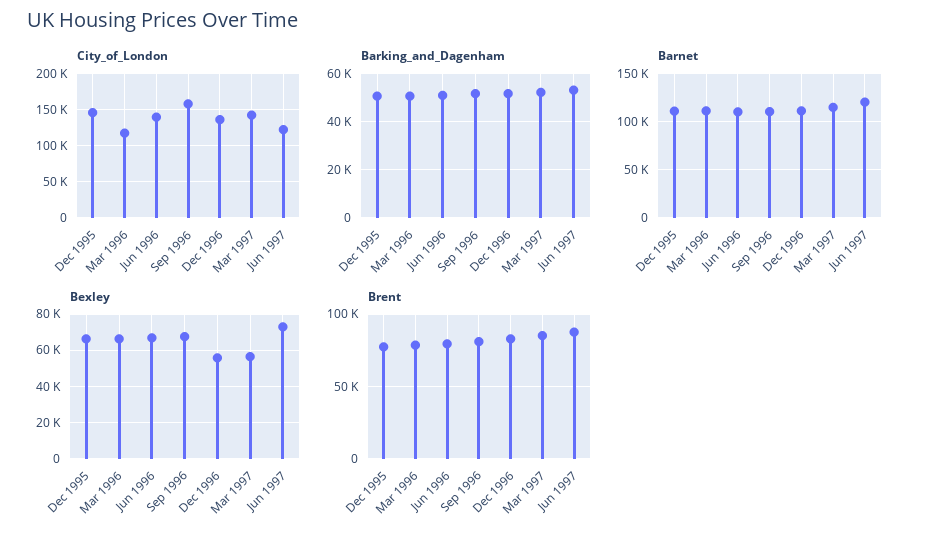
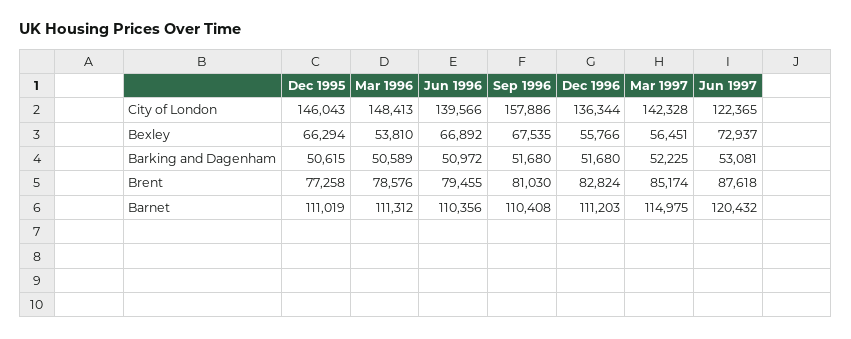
City_of_London, Mar 1996: 120000 -> 148413
Bexley, Mar 1996: 65000 -> 53810

